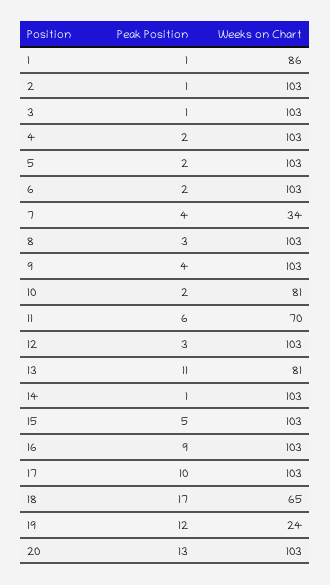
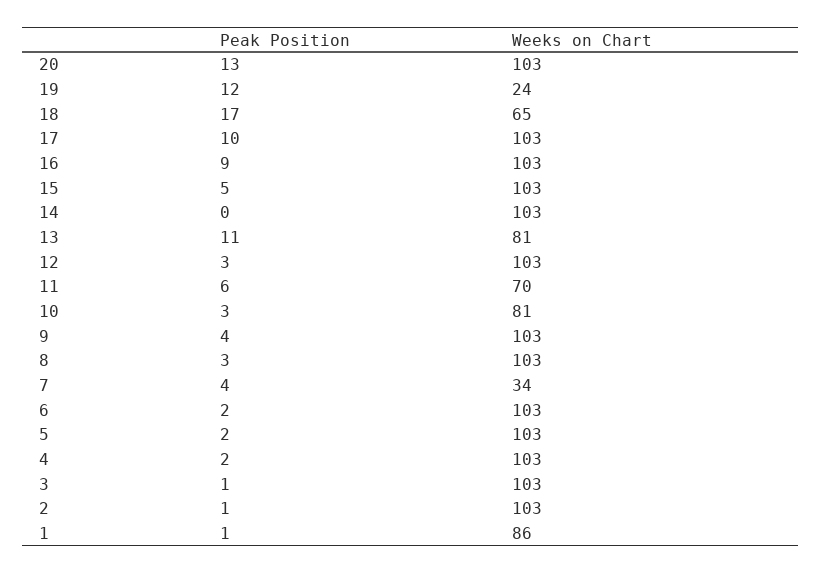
Peak Position, 10: 2 -> 3
Peak Position, 14: 1 -> 0

